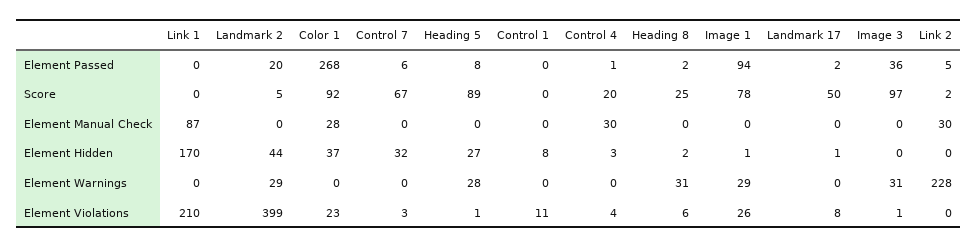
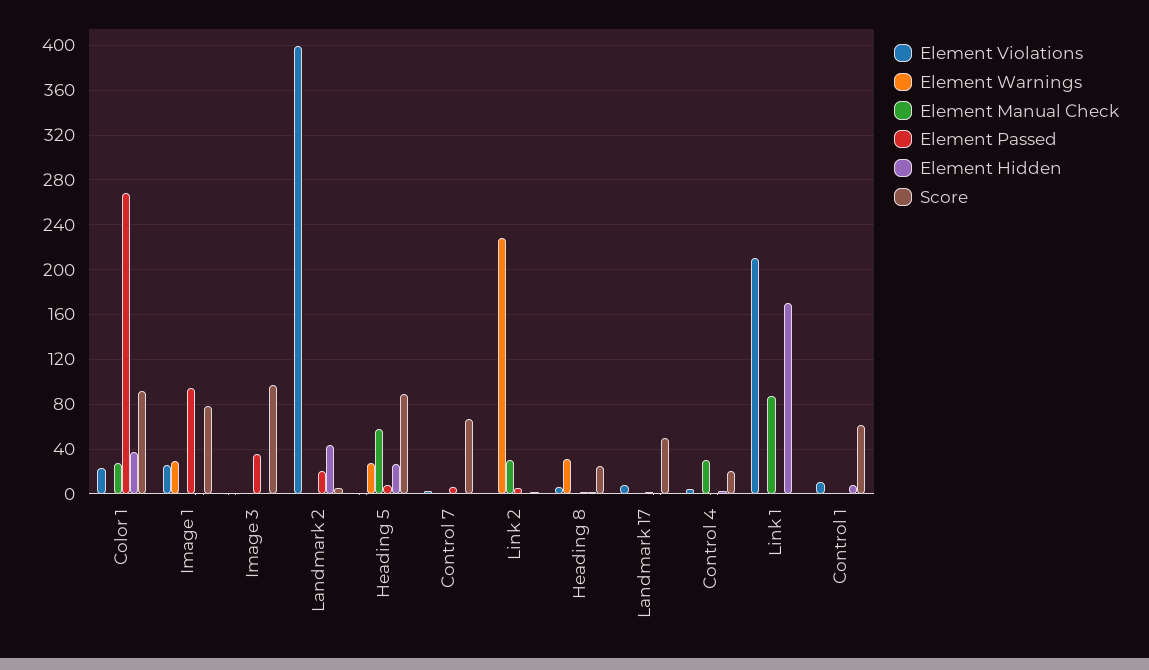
Score, Control 1: 0 -> 60
Element Manual Check, Heading 5: 0 -> 60
Element Hidden, Control 7: 32 -> 0
Element Warnings, Landmark 2: 29 -> 0
Element Warnings, Image 3: 31 -> 0

